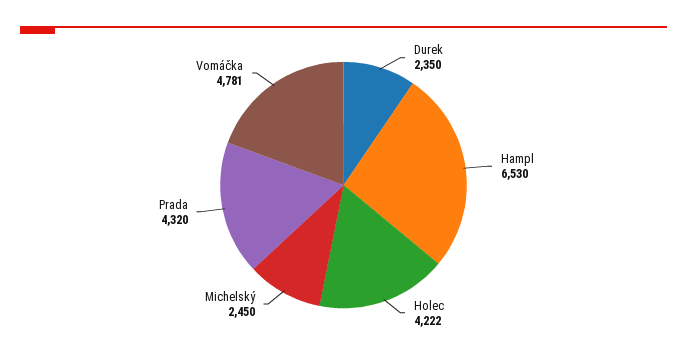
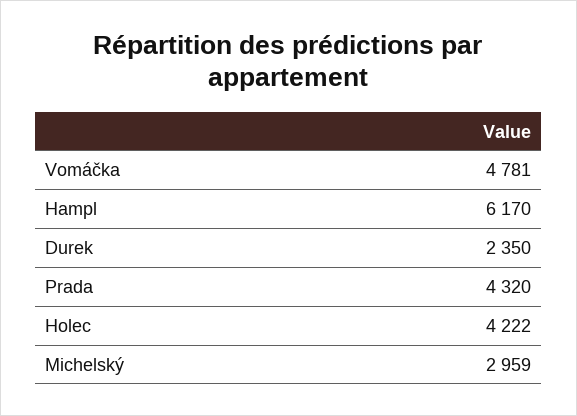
Hampl: 6530 -> 6170
Michelský: 2450 -> 2959

